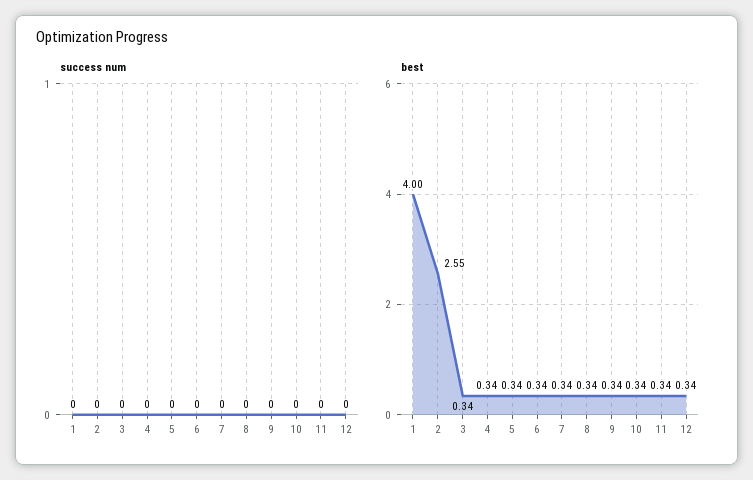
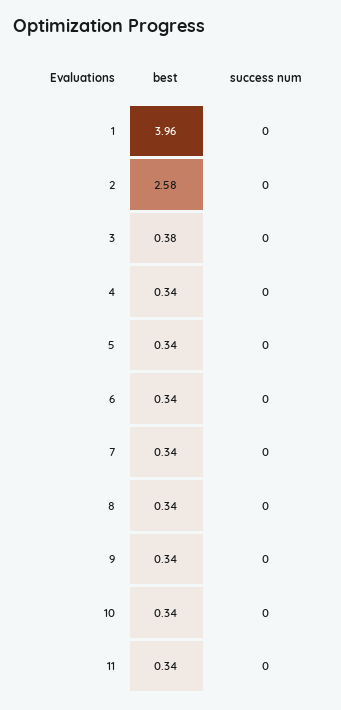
success num, 12: 0 -> none
best, 1: 4 -> 3.96
best, 2: 2.55 -> 2.58
best, 3: 0.34 -> 0.38
best, 12: 0.34 -> none

